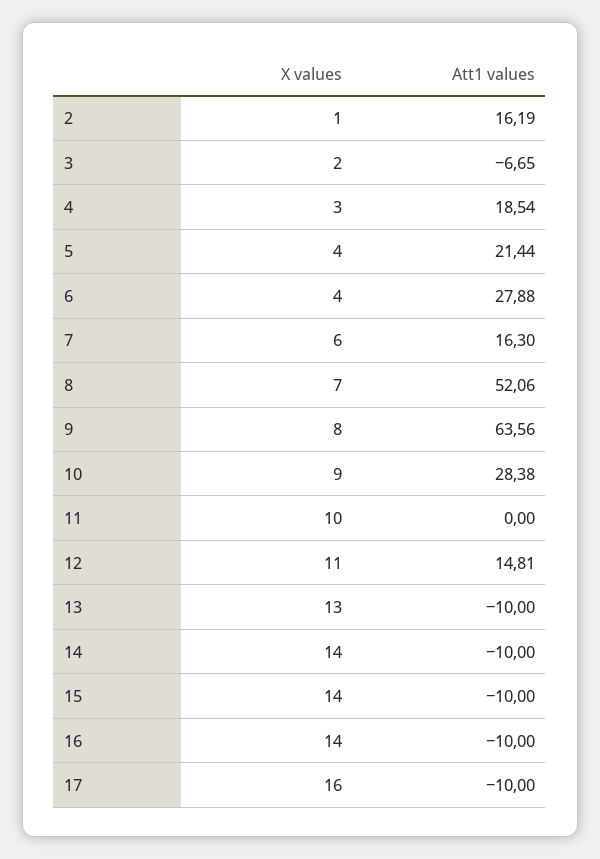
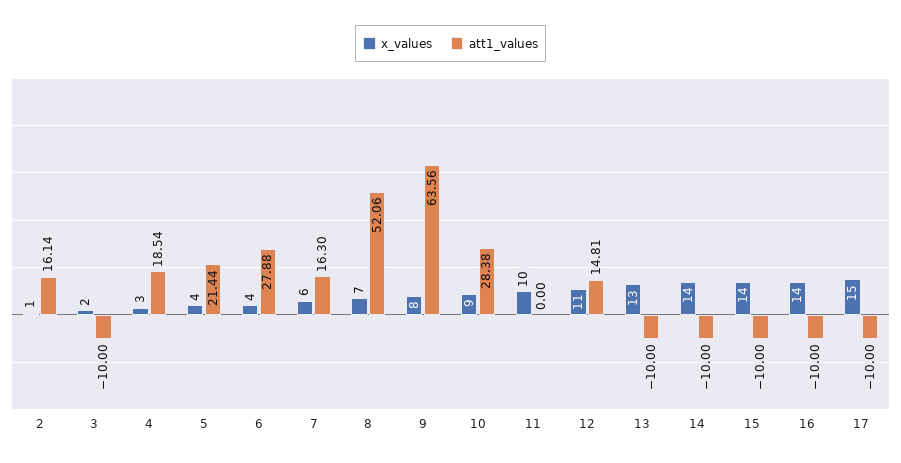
Att1 values, 2: 16.19 -> 16.14
Att1 values, 3: -6.65 -> -10
X values, 17: 16 -> 15

